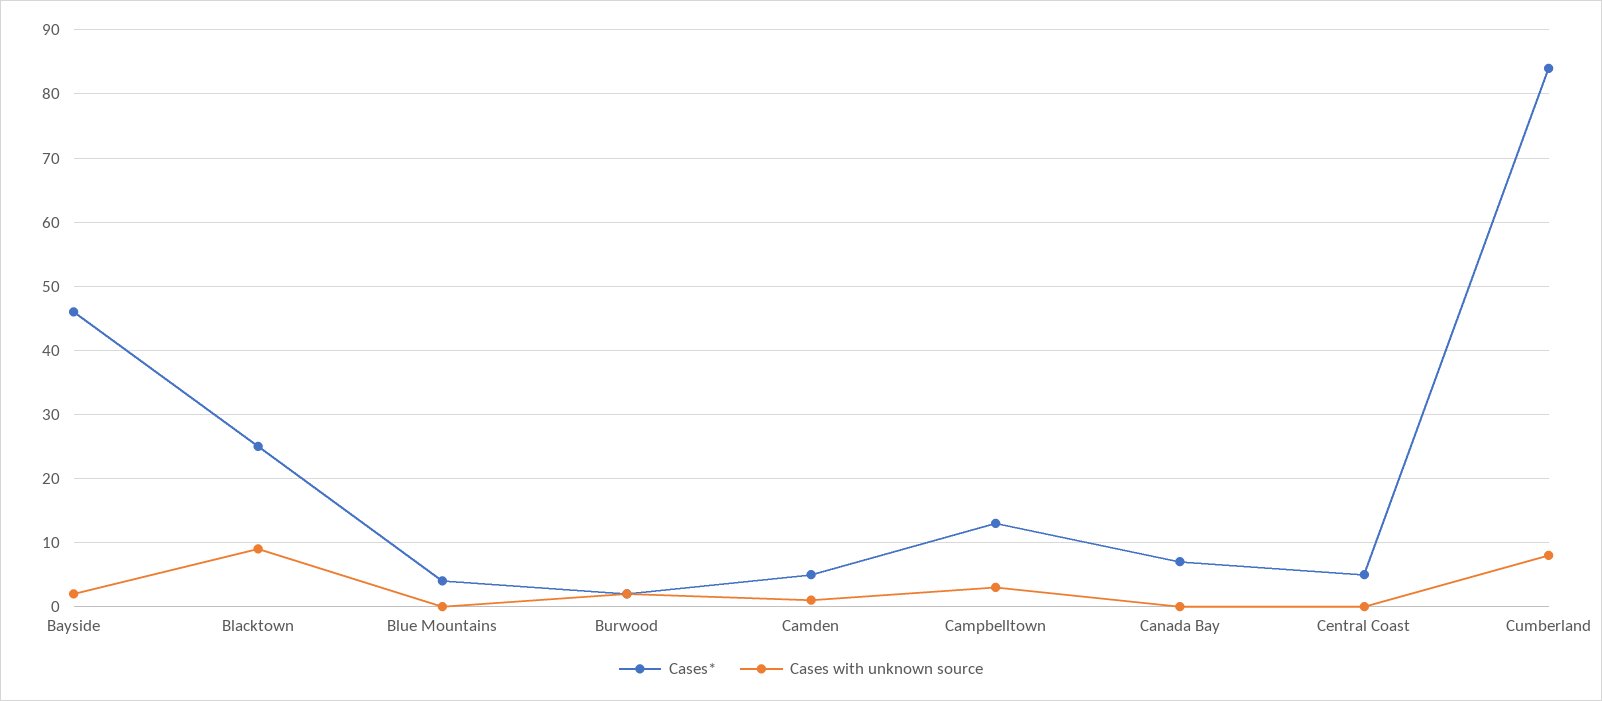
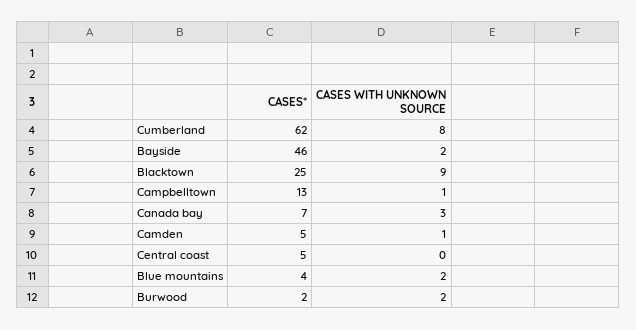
Cases with unknown source, Blue Mountains: 0 -> 2
Cases with unknown source, Campbelltown: 3 -> 1
Cases with unknown source, Canada Bay: 0 -> 3
Cases*, Cumberland: 84 -> 62

